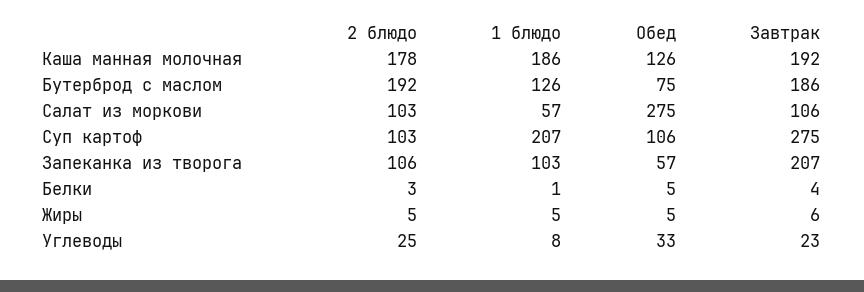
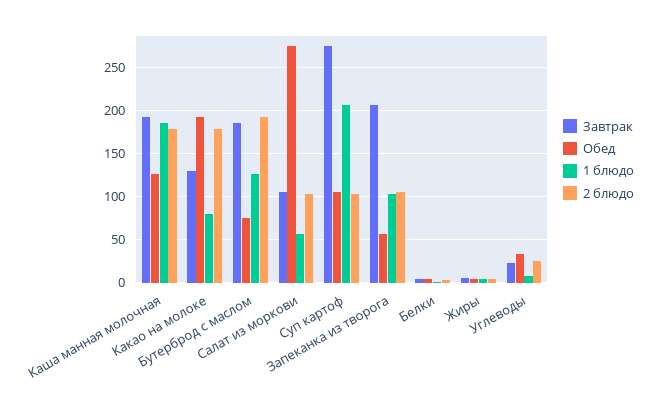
Завтрак, Какао на молоке: none -> 130
Обед, Какао на молоке: none -> 190
1 блюдо, Какао на молоке: none -> 80
2 блюдо, Какао на молоке: none -> 180

